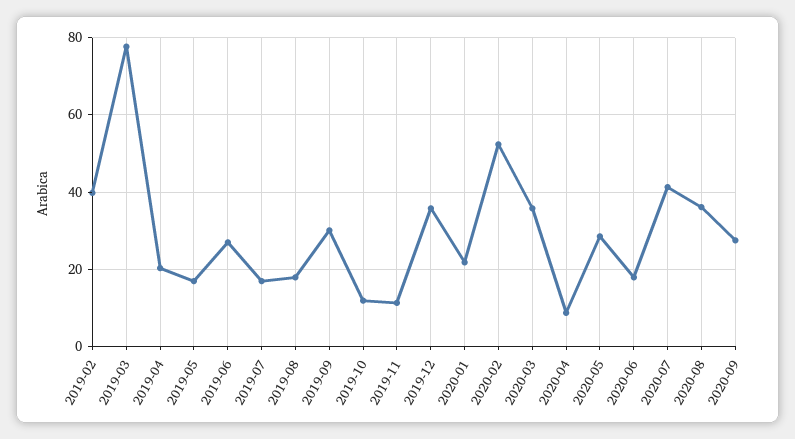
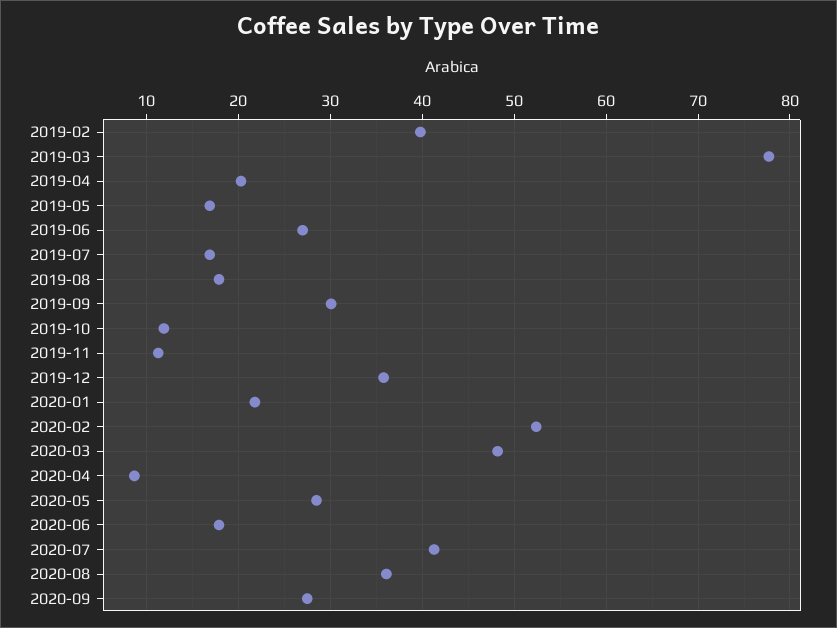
2020-03: 36 -> 48

